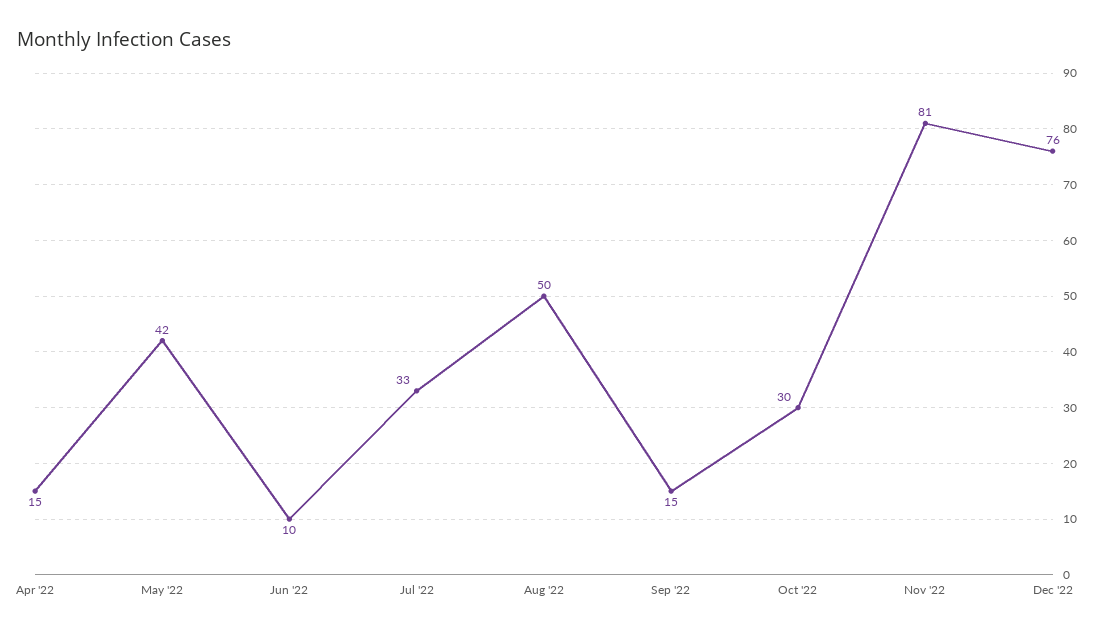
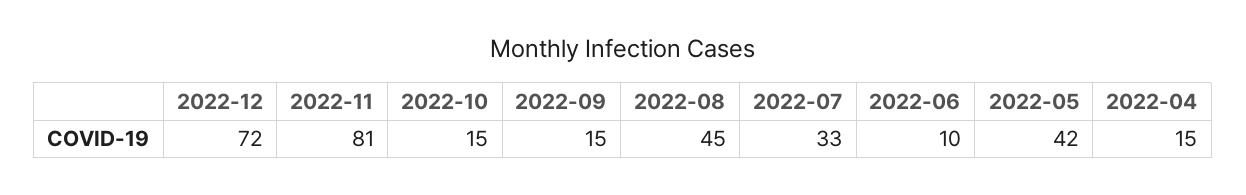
Aug '22: 50 -> 45
Oct '22: 30 -> 15
Dec '22: 76 -> 72

